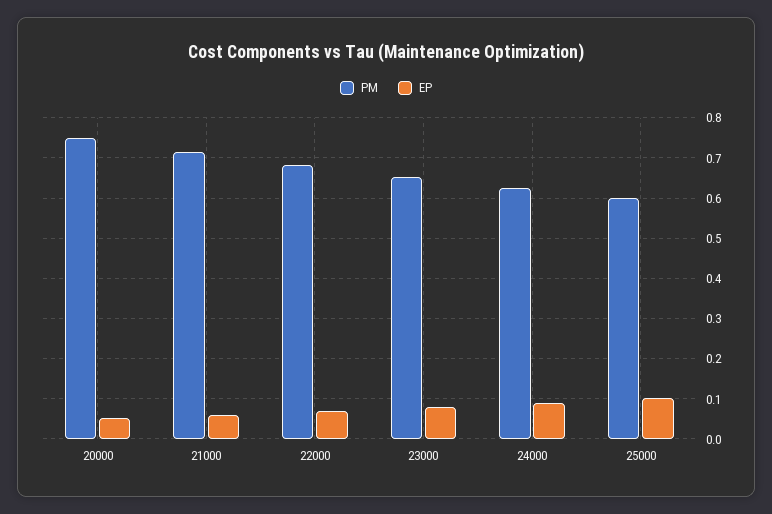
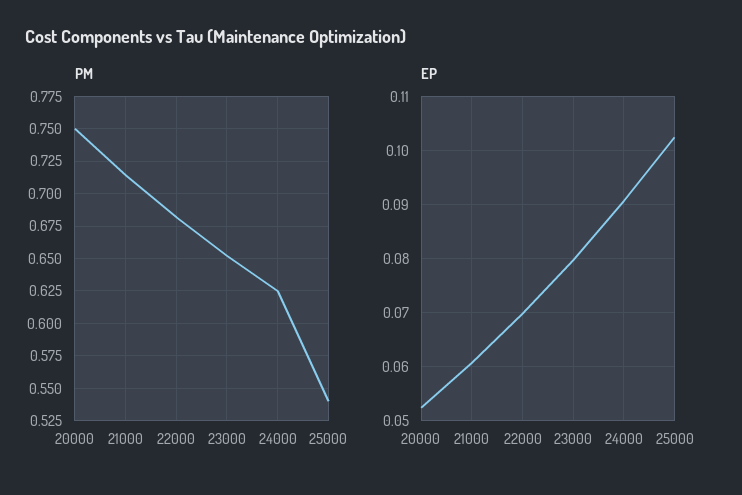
PM, 25000: 0.6 -> 0.54

